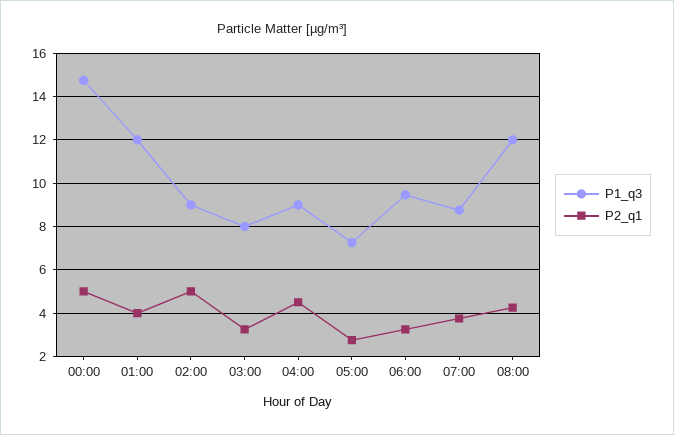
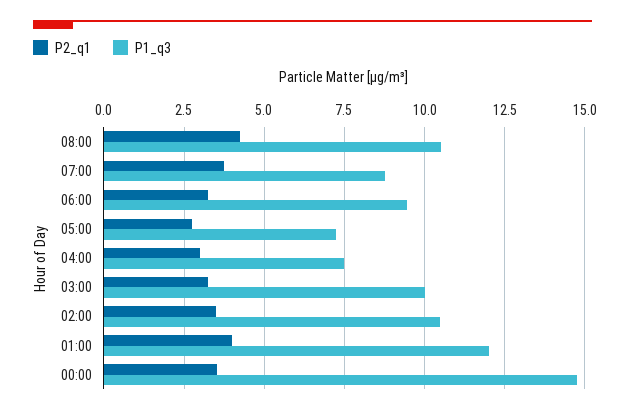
P2_q1, 00:00: 5 -> 3.5
P1_q3, 02:00: 9 -> 10.5
P2_q1, 02:00: 5 -> 3.5
P1_q3, 03:00: 8 -> 10
P1_q3, 04:00: 9 -> 7.5
P2_q1, 04:00: 4.5 -> 3
P1_q3, 08:00: 12 -> 10.5

